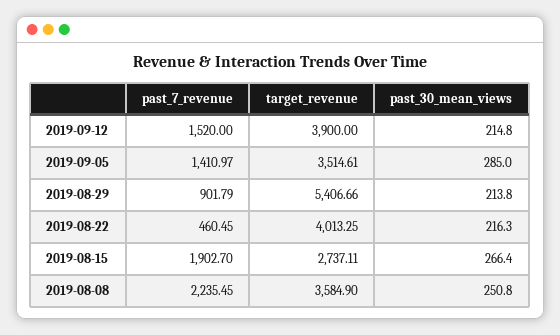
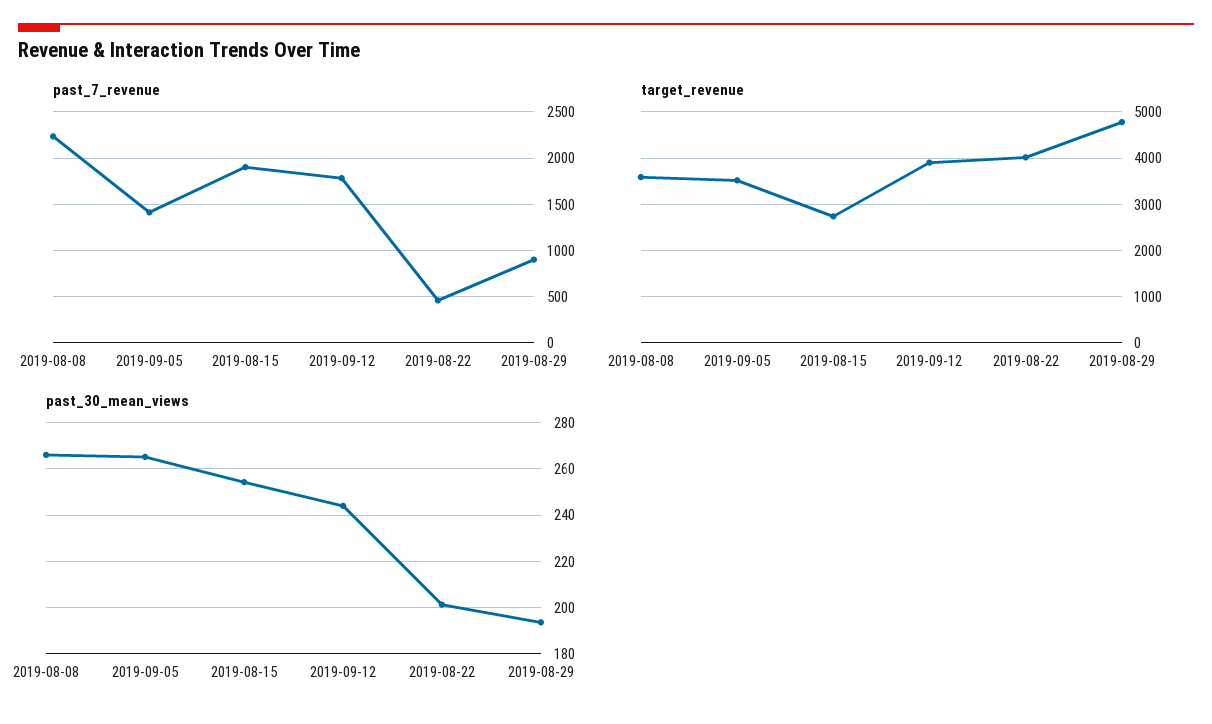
past_7_revenue, 2019-09-12: 1520 -> 1800
past_30_mean_views, 2019-09-12: 214.8 -> 245
past_30_mean_views, 2019-09-05: 285 -> 265
target_revenue, 2019-08-29: 5406.66 -> 4800
past_30_mean_views, 2019-08-29: 213.8 -> 195
past_30_mean_views, 2019-08-22: 216.3 -> 200
past_30_mean_views, 2019-08-15: 266.4 -> 255
past_30_mean_views, 2019-08-08: 250.8 -> 265

